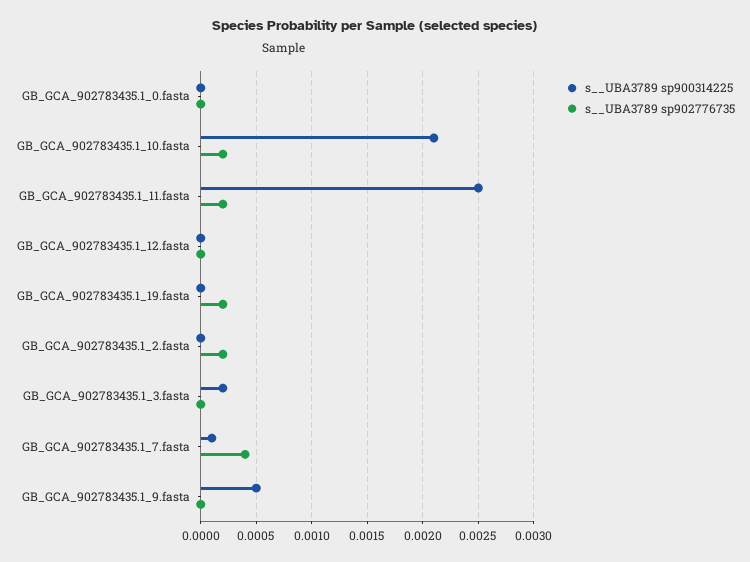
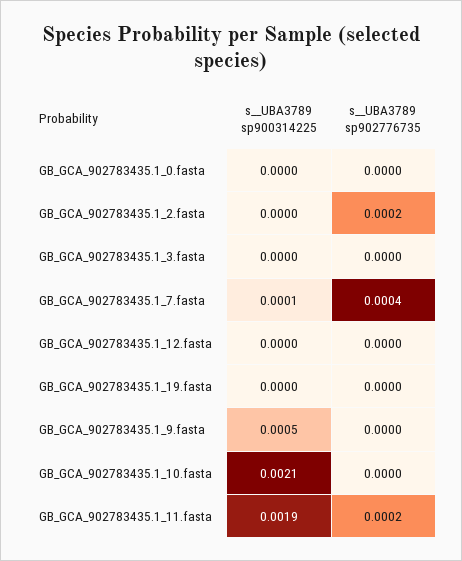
s__UBA3789 sp902776735, GB_GCA_902783435.1_10.fasta: 0.0002 -> 0
s__UBA3789 sp900314225, GB_GCA_902783435.1_11.fasta: 0.0025 -> 0.0019
s__UBA3789 sp902776735, GB_GCA_902783435.1_19.fasta: 0.0002 -> 0
s__UBA3789 sp900314225, GB_GCA_902783435.1_3.fasta: 0.0002 -> 0

